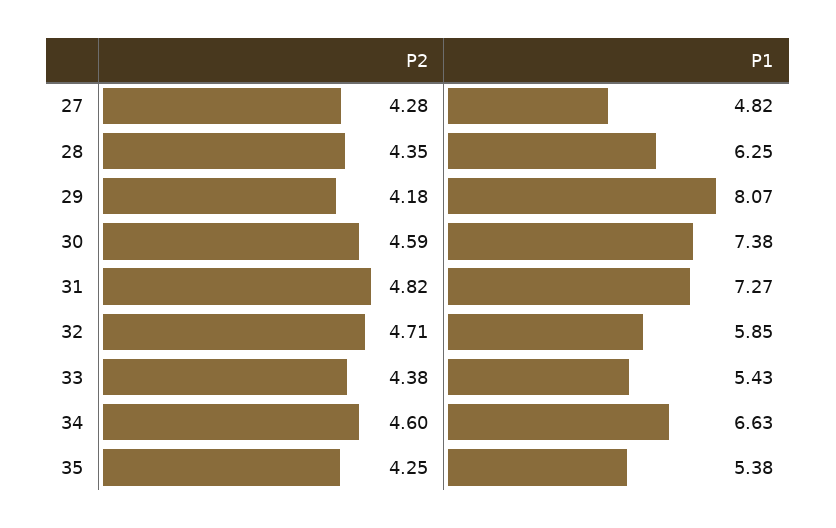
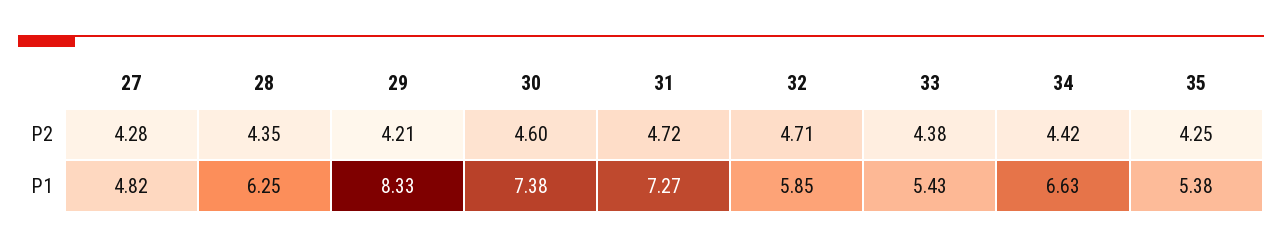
P2, 29: 4.18 -> 4.21
P1, 29: 8.07 -> 8.33
P2, 30: 4.59 -> 4.6
P2, 31: 4.82 -> 4.72
P2, 34: 4.6 -> 4.42

